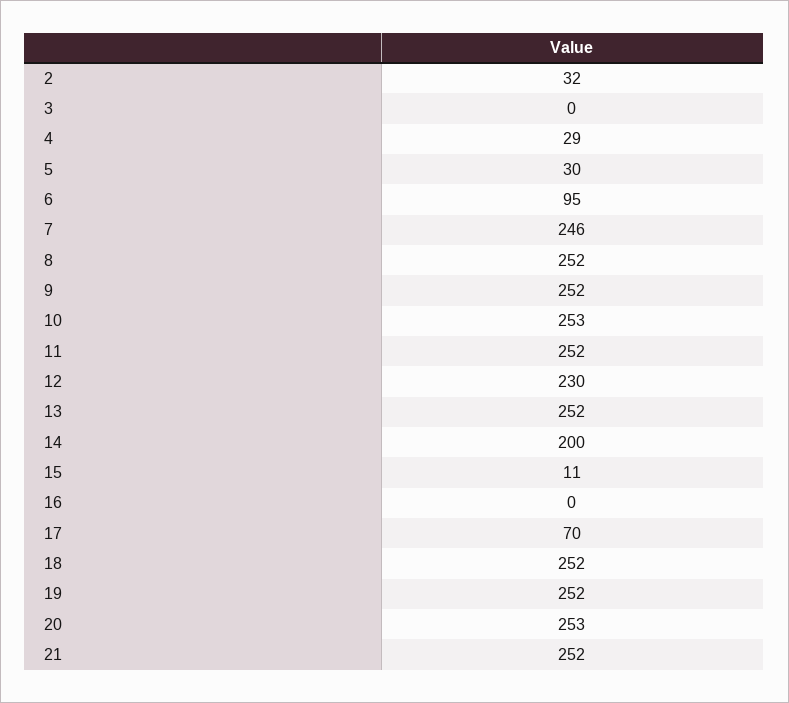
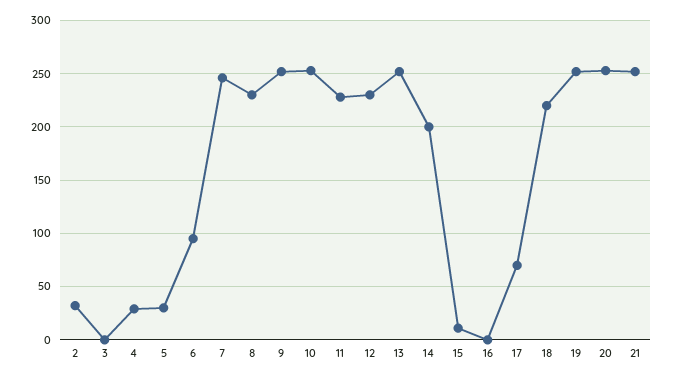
8: 252 -> 230
11: 252 -> 230
18: 252 -> 220

